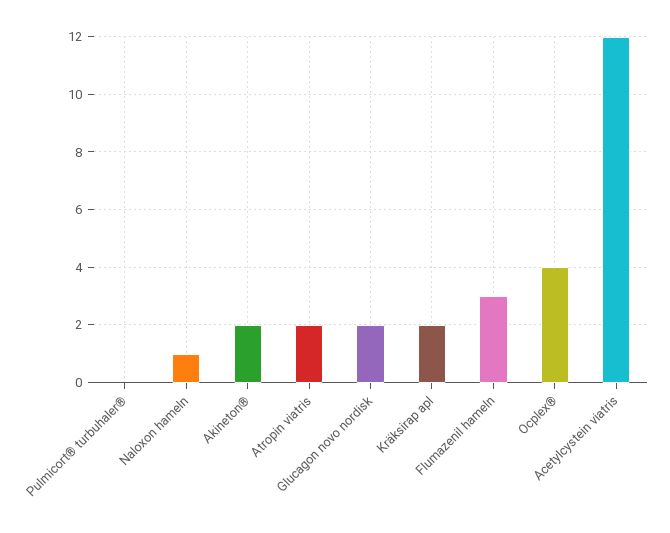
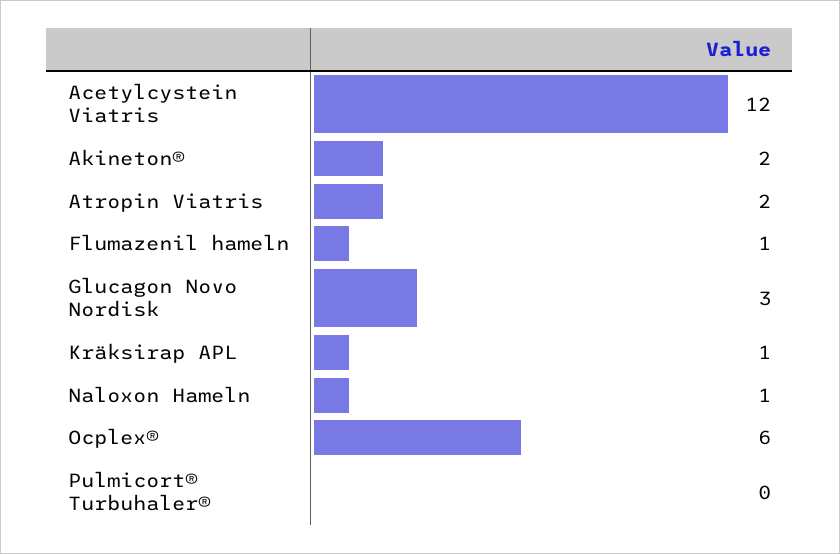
Glucagon novo nordisk: 2 -> 3
Kräksirap apl: 2 -> 1
Flumazenil hameln: 3 -> 1
Ocplex®: 4 -> 6

